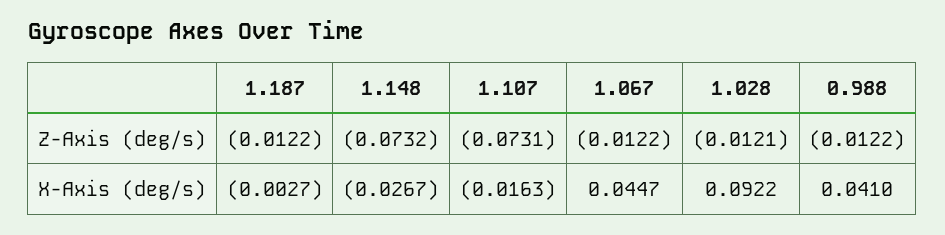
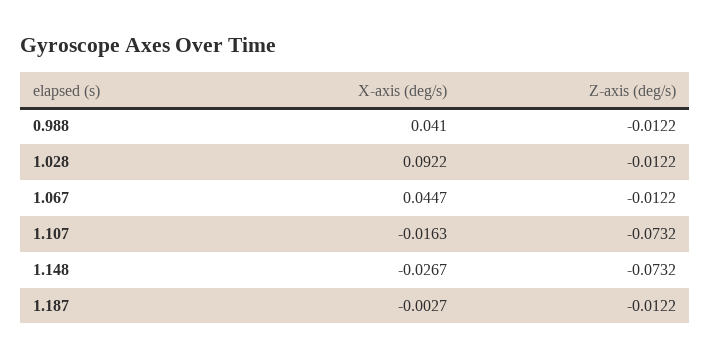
1.107, Z-Axis (deg/s): -0.0731 -> -0.0732
1.028, Z-Axis (deg/s): -0.0121 -> -0.0122

